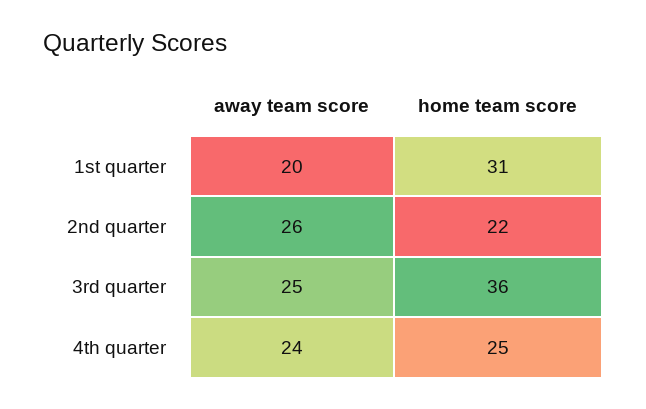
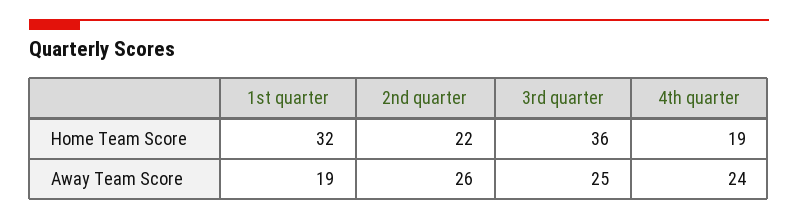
away team score, 1st quarter: 20 -> 19
home team score, 1st quarter: 31 -> 32
home team score, 4th quarter: 25 -> 19

